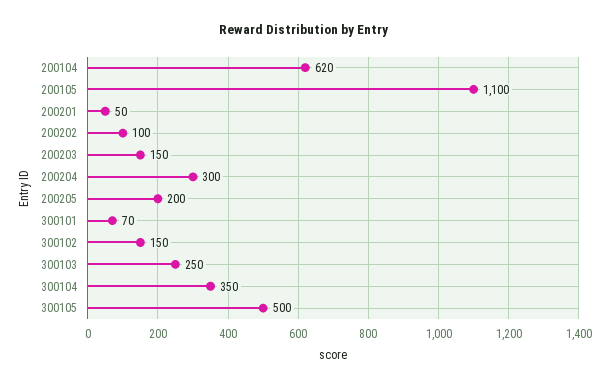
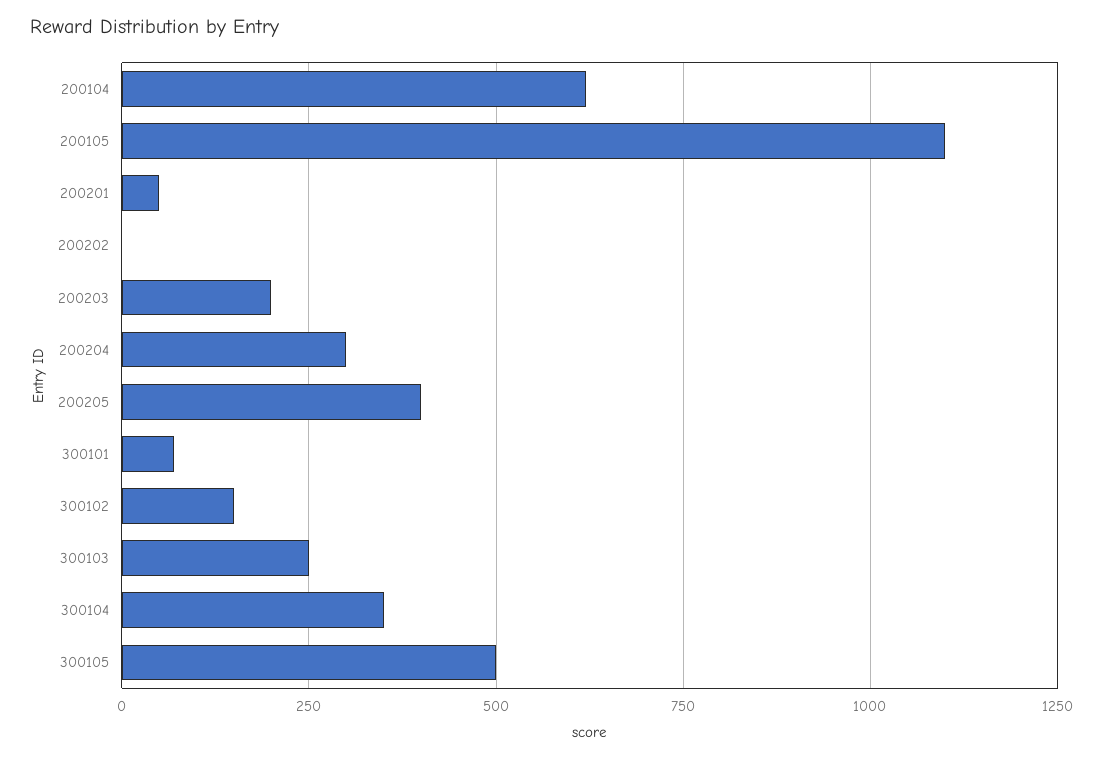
200202: 100 -> 0
200203: 150 -> 200
200205: 200 -> 400

